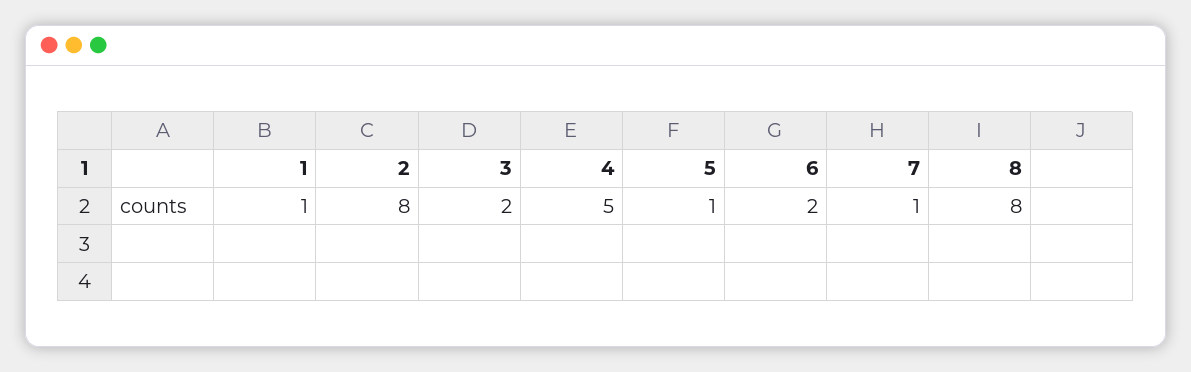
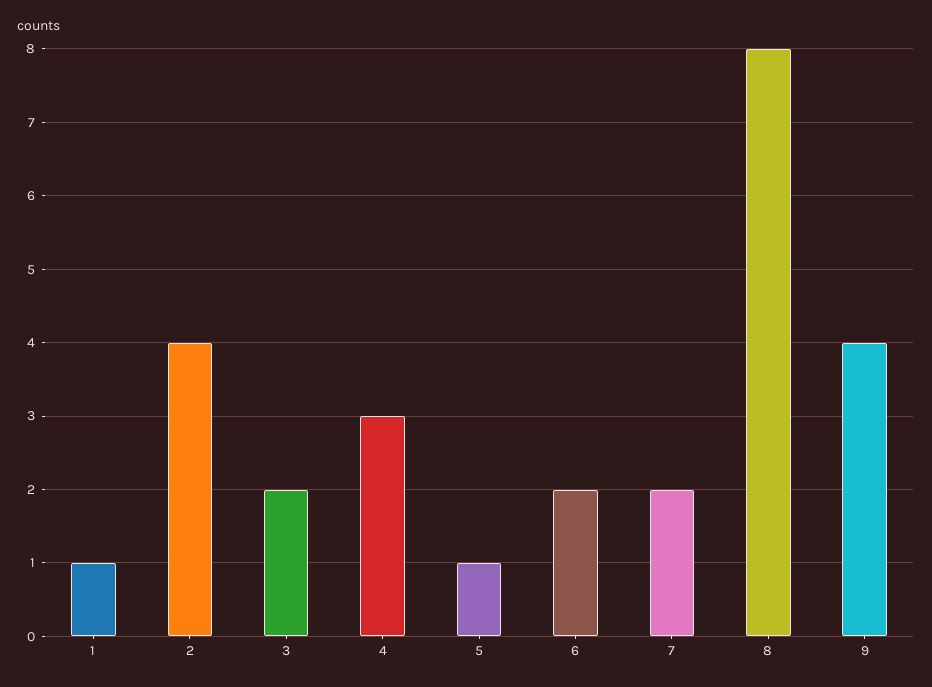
2: 8 -> 4
4: 5 -> 3
7: 1 -> 2
9: none -> 4

